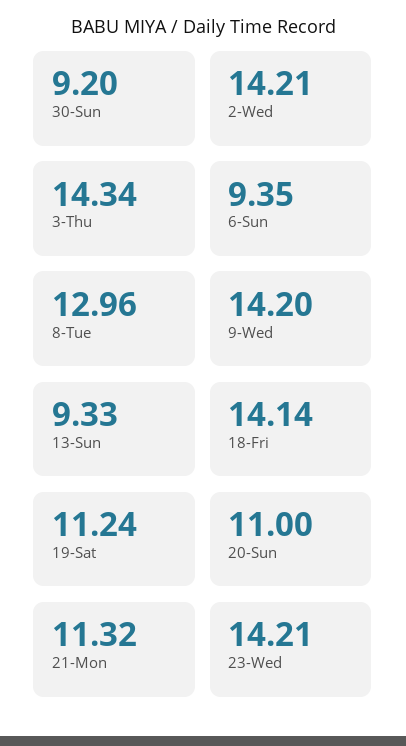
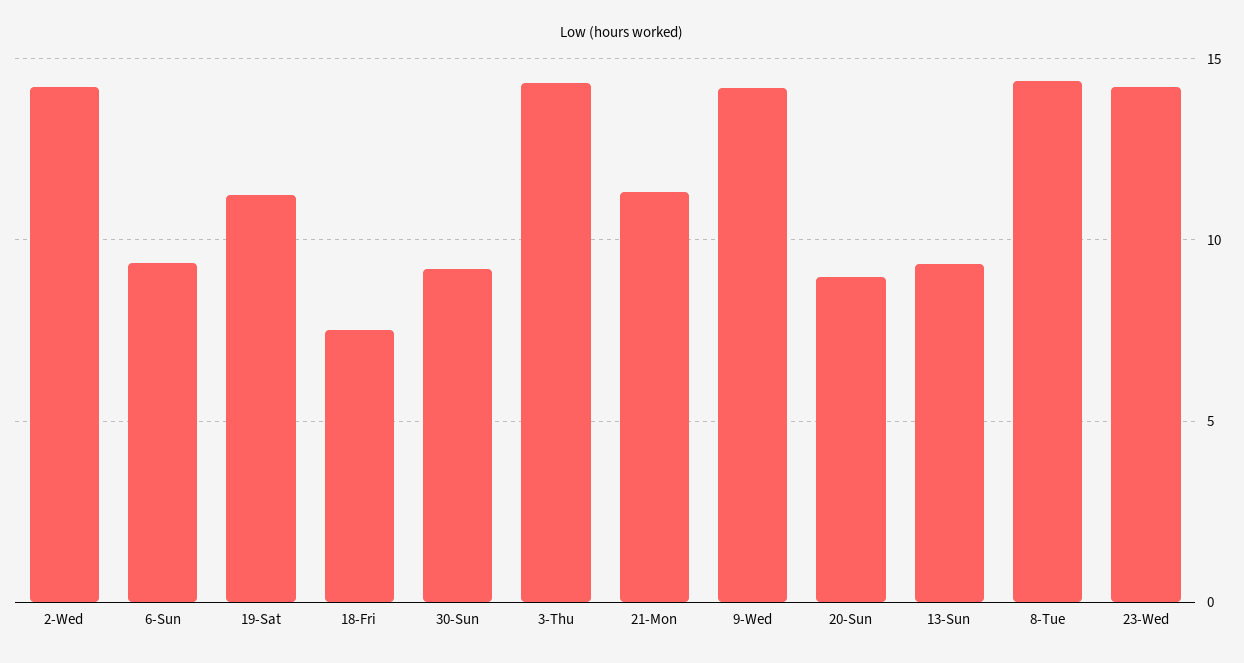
8-Tue: 12.96 -> 14.5
18-Fri: 14.14 -> 7.5
20-Sun: 11 -> 9

